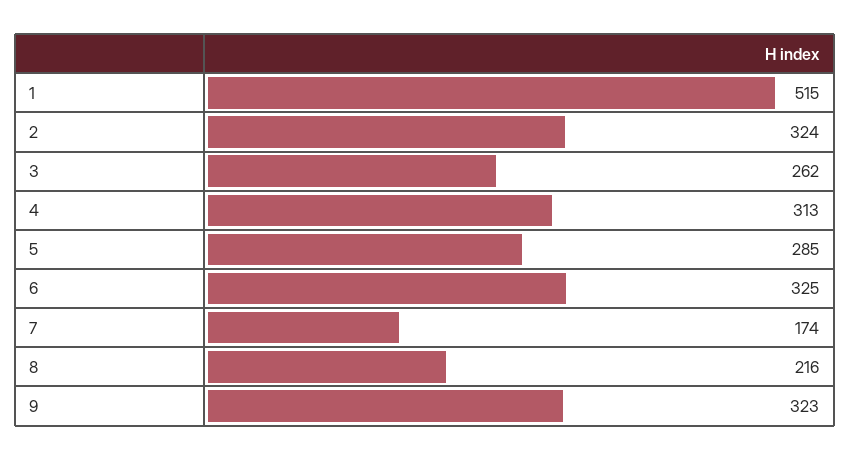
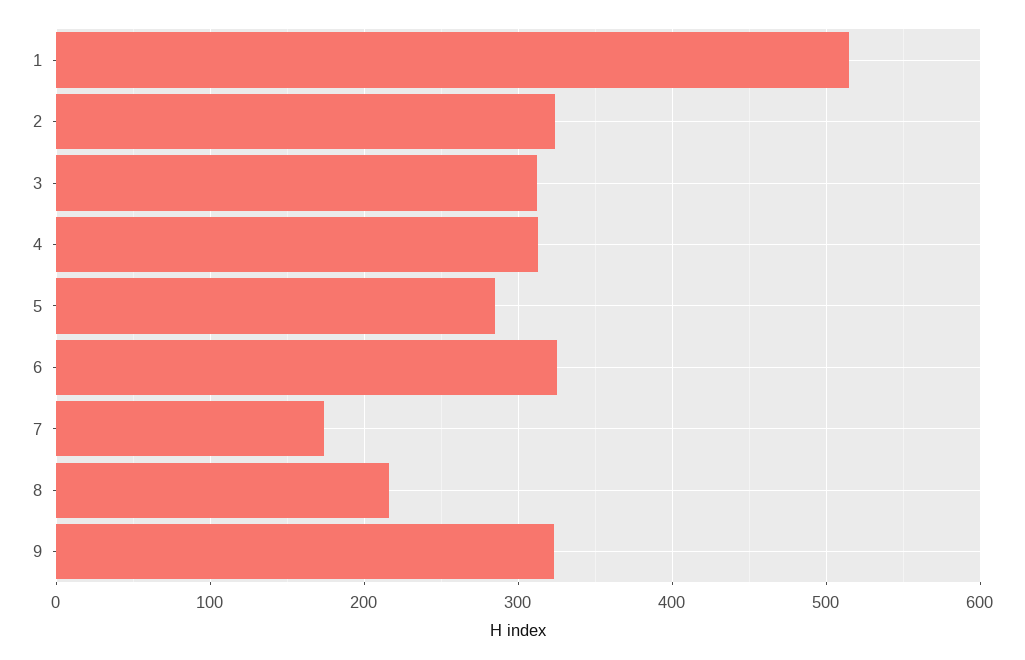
3: 262 -> 310

